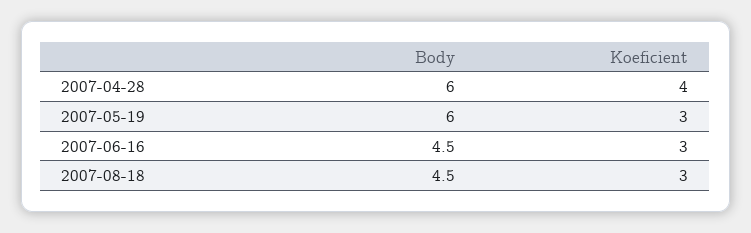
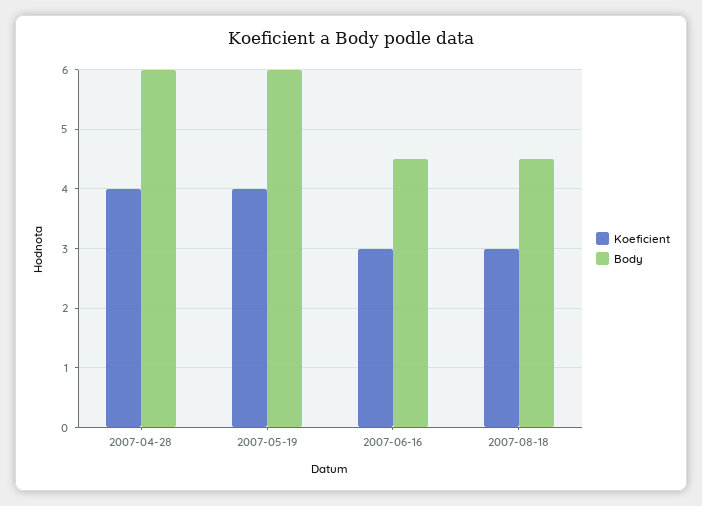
Koeficient, 2007-05-19: 3 -> 4

